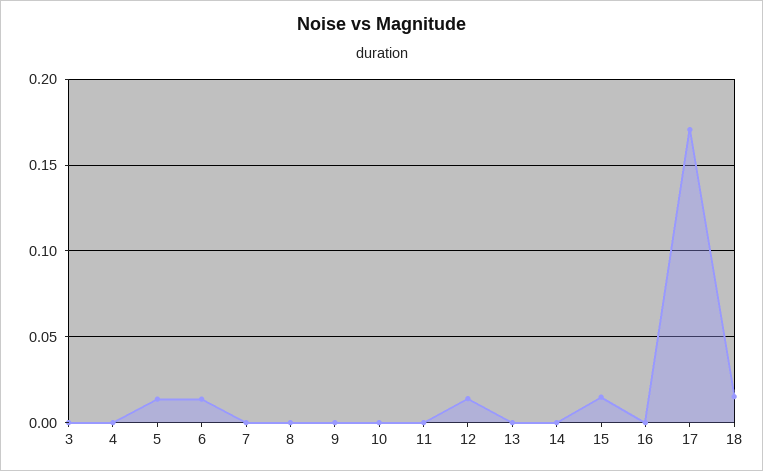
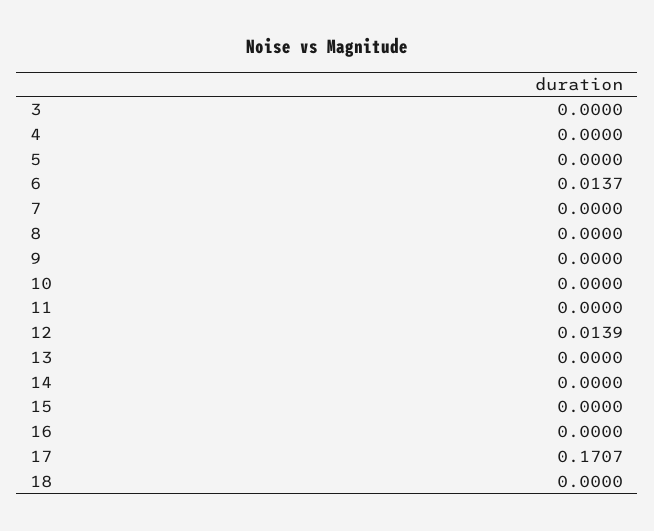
5: 0.015 -> 0
15: 0.015 -> 0
18: 0.015 -> 0

